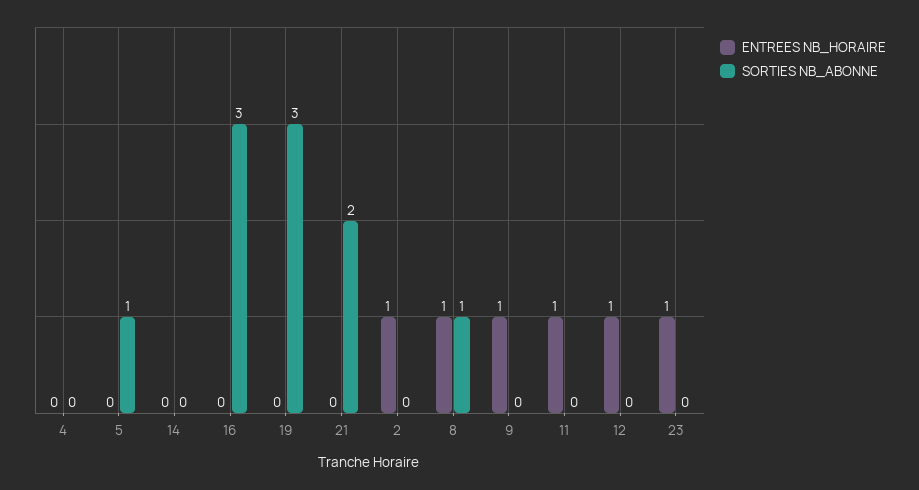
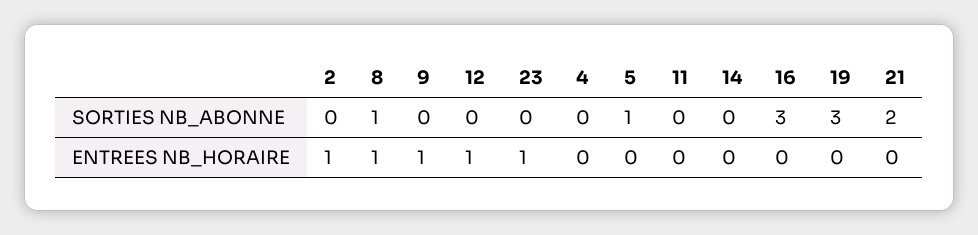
ENTREES NB_HORAIRE, 11: 1 -> 0

